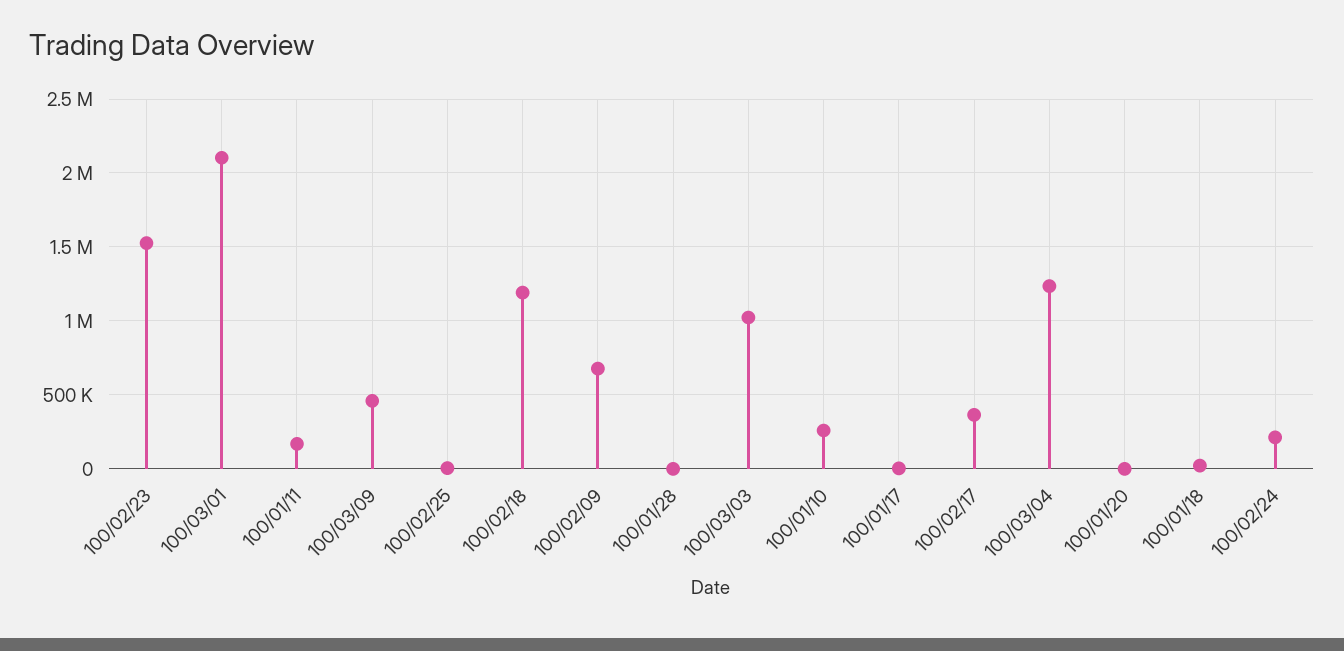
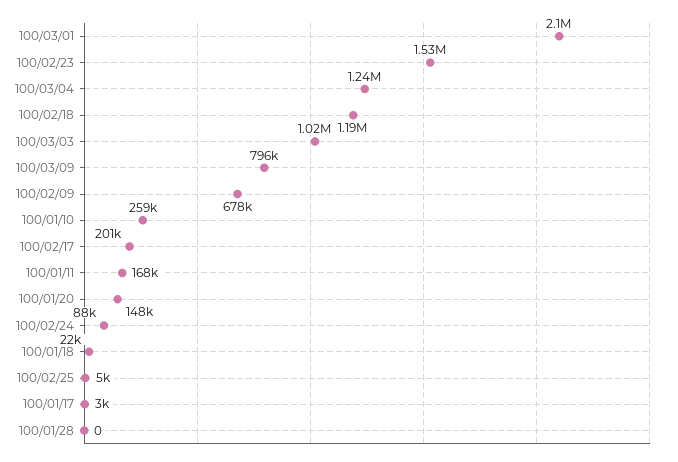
100/03/09: 450000 -> 796000
100/02/17: 350000 -> 201000
100/01/20: 0 -> 148000
100/02/24: 200000 -> 88000

